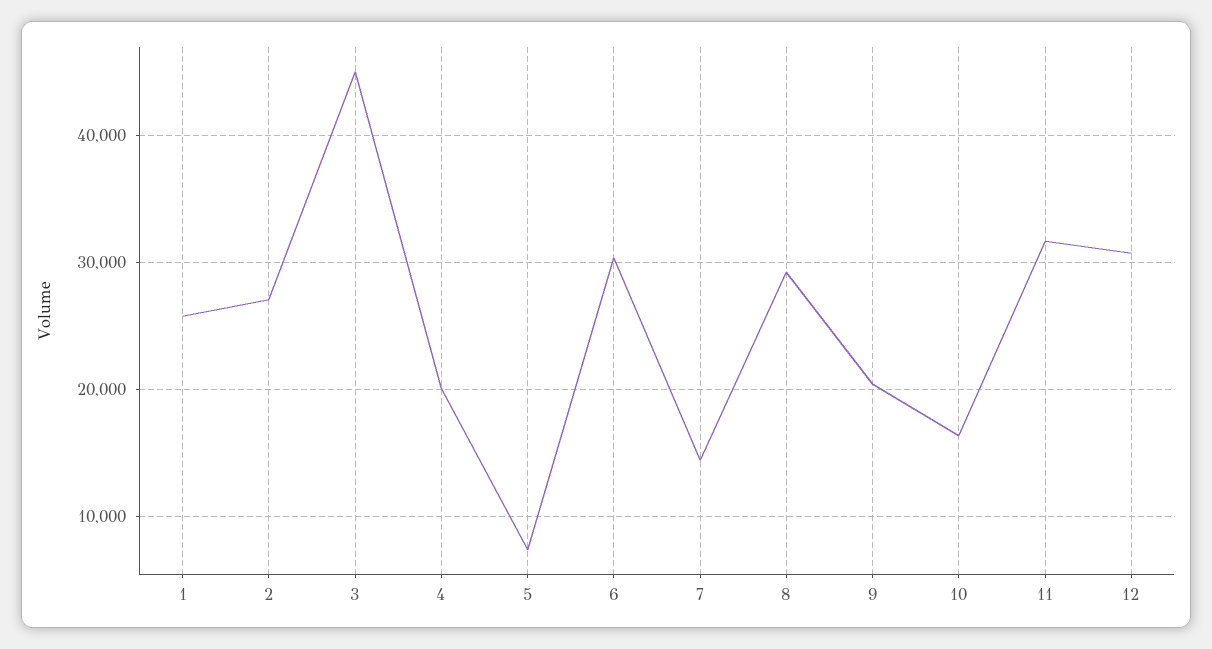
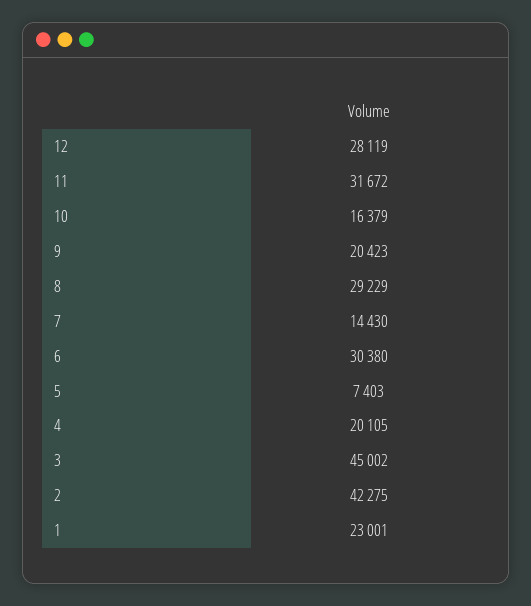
1: 26000 -> 23001
2: 27000 -> 42275
12: 31000 -> 28119

